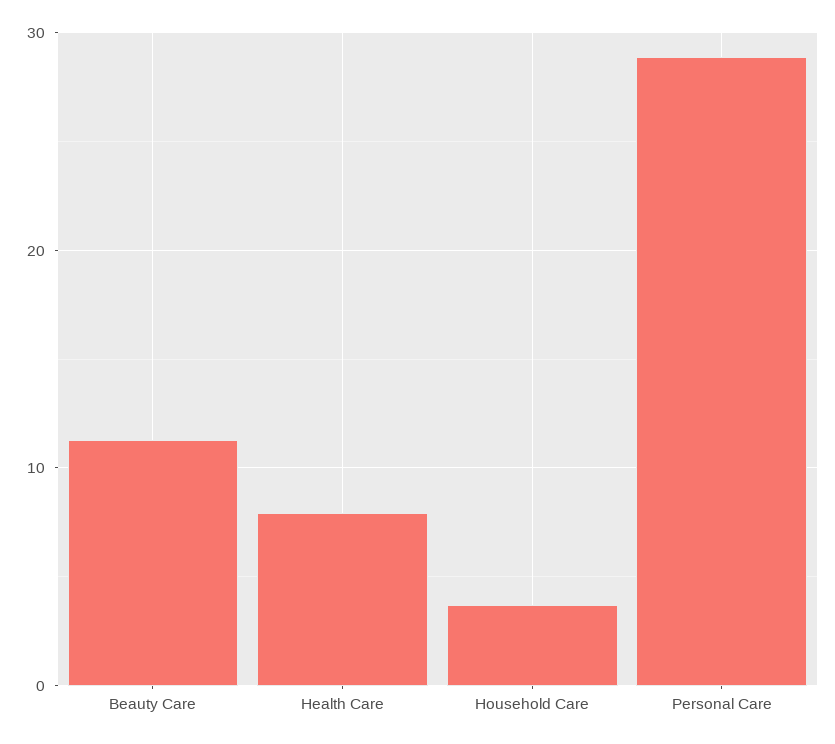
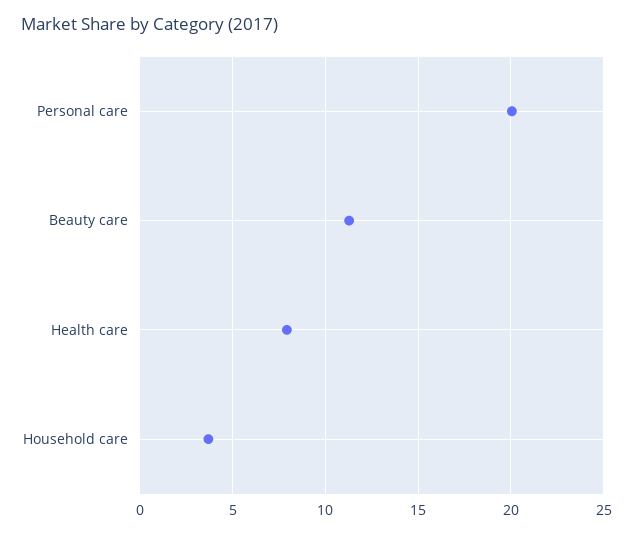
Personal Care: 29 -> 20

